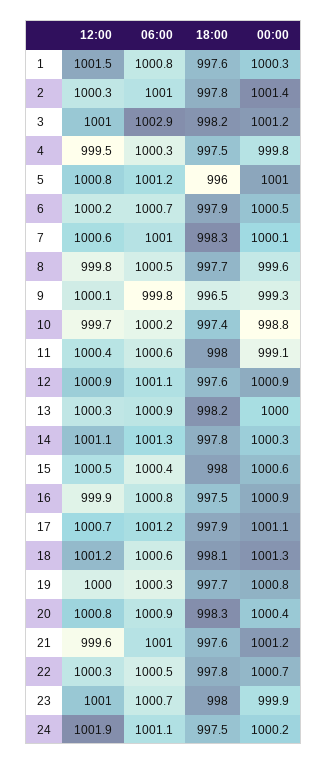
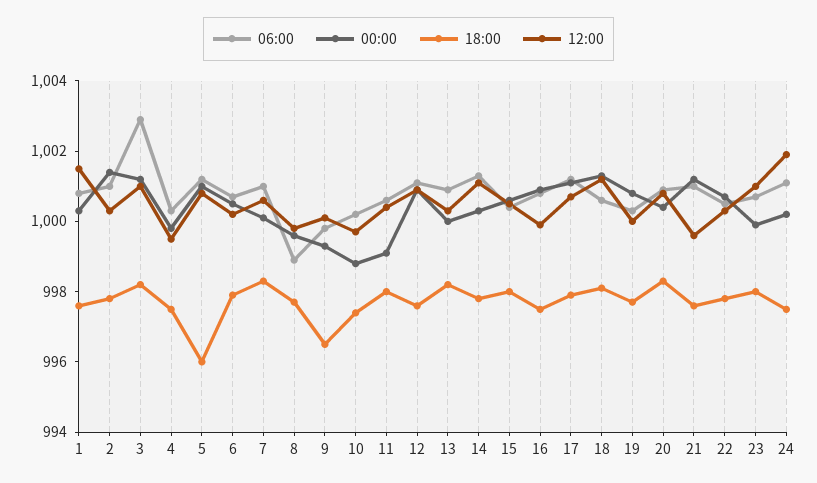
06:00, 8: 1000.5 -> 999

